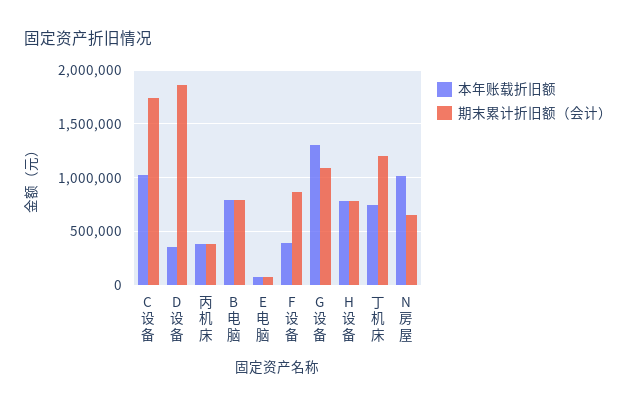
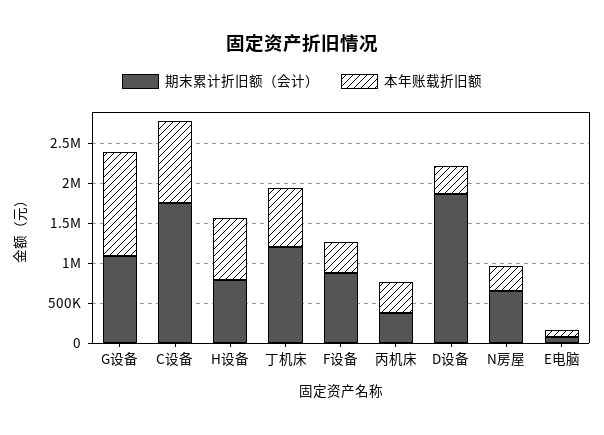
本年账载折旧额, B电脑: 800000 -> none
期末累计折旧额（会计）, B电脑: 800000 -> none
本年账载折旧额, N房屋: 1000000 -> 300000

